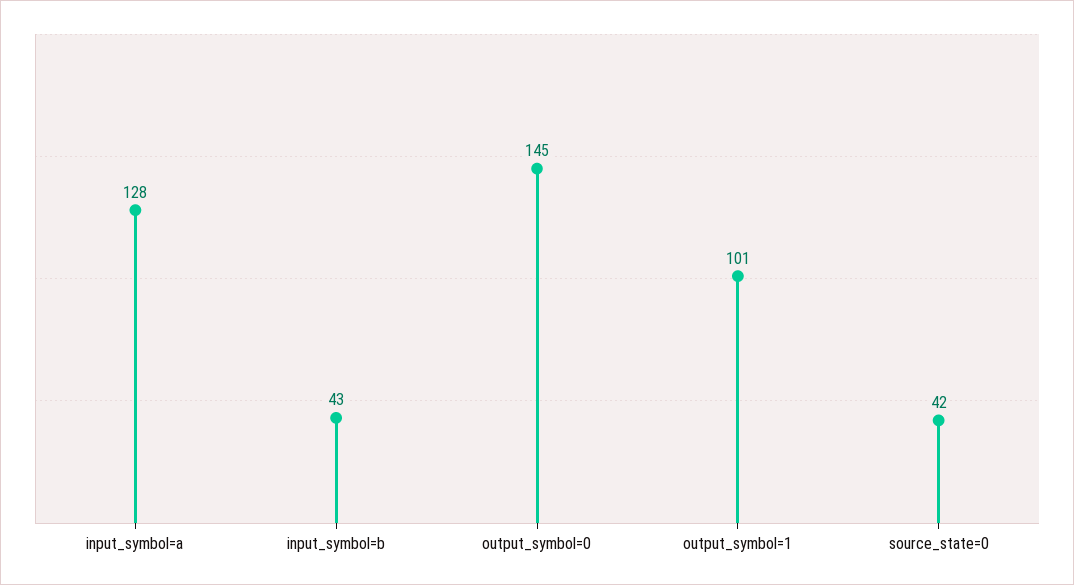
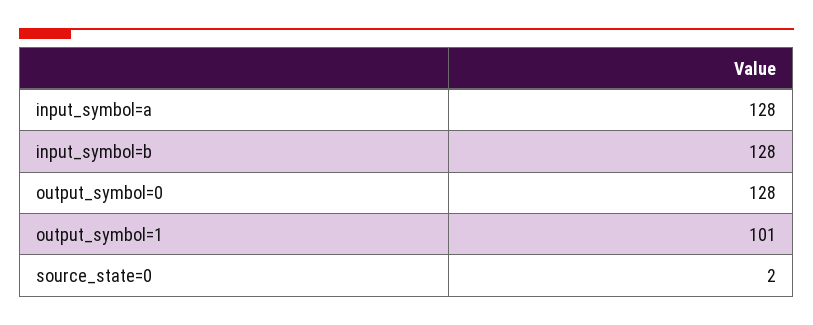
input_symbol=b: 43 -> 128
output_symbol=0: 145 -> 128
source_state=0: 42 -> 2

